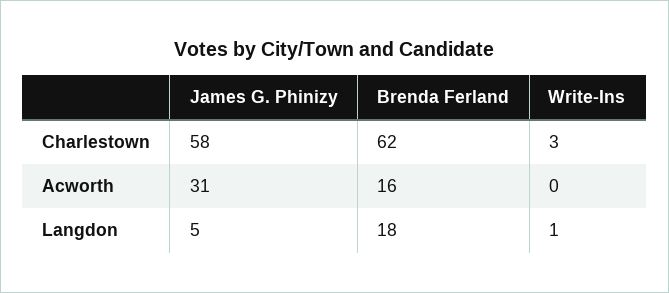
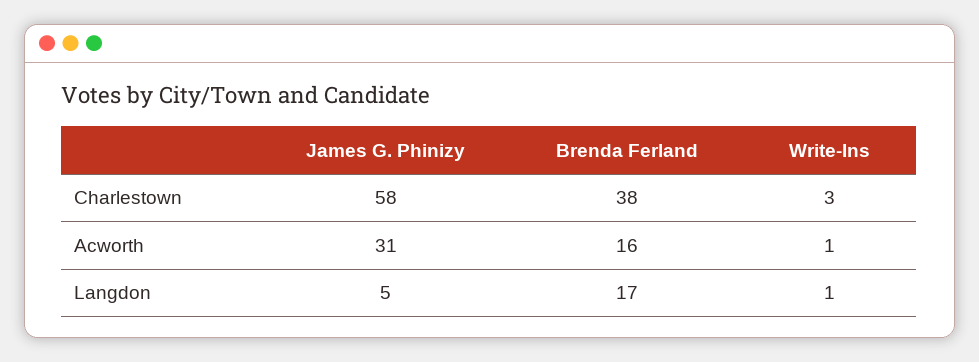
Brenda Ferland, Charlestown: 62 -> 38
Write-Ins, Acworth: 0 -> 1
Brenda Ferland, Langdon: 18 -> 17

